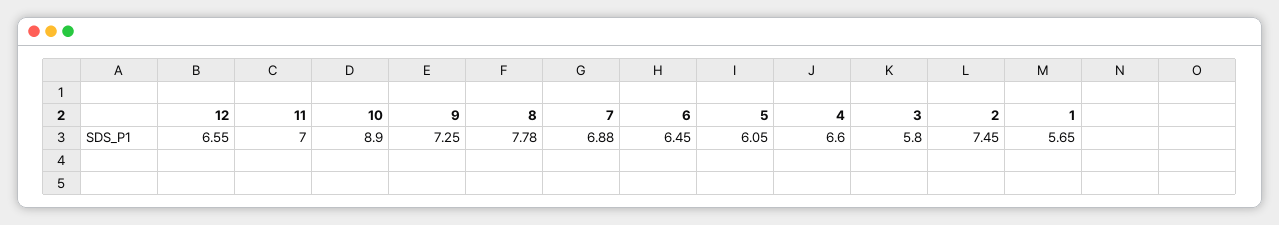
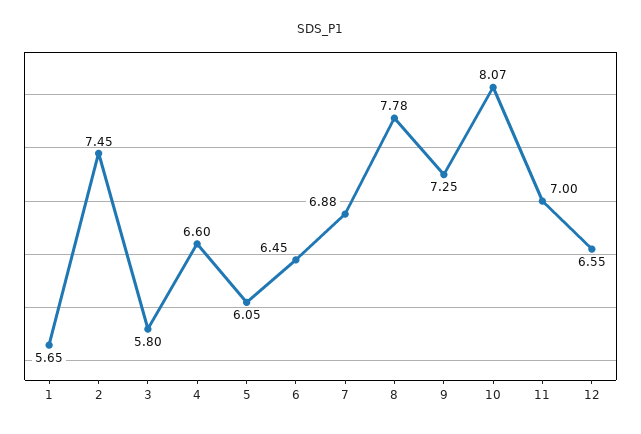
10: 8.9 -> 8.07

